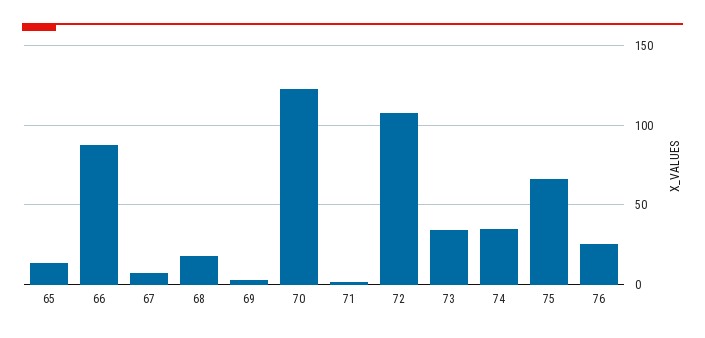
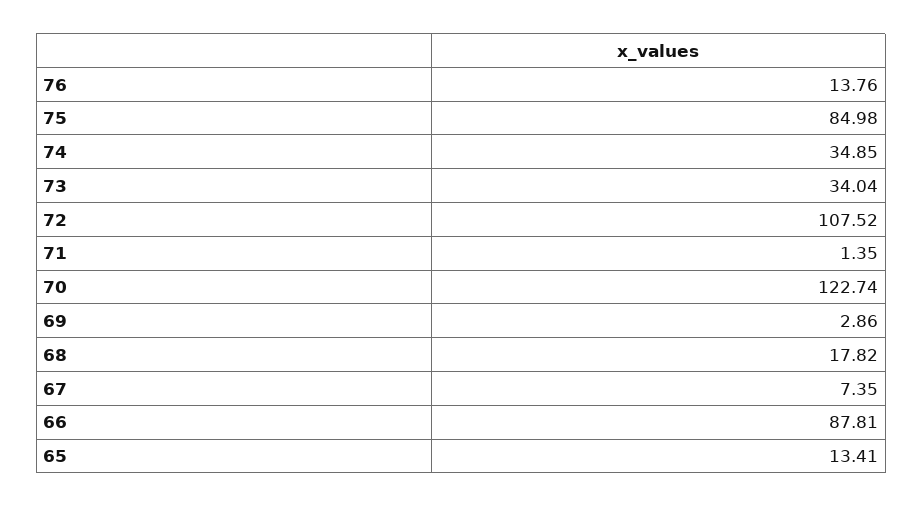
75: 65 -> 84.98
76: 25 -> 13.76

